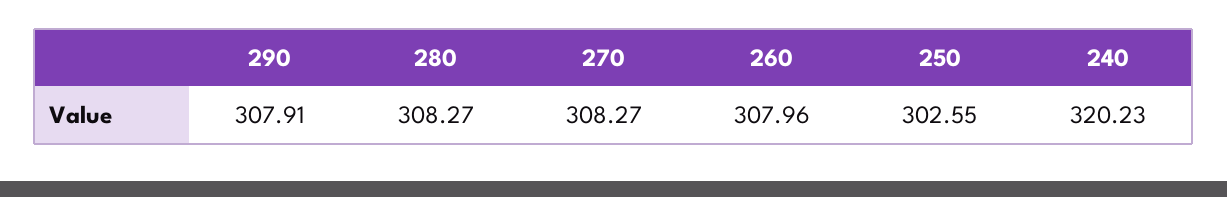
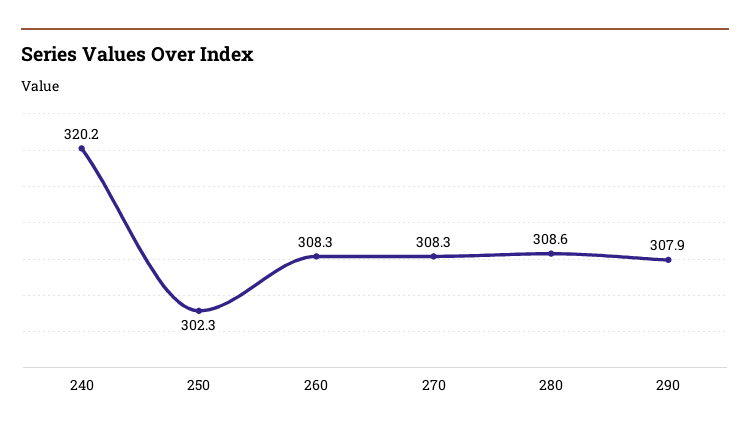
280: 308.27 -> 308.6
260: 307.96 -> 308.3
250: 302.55 -> 302.3

